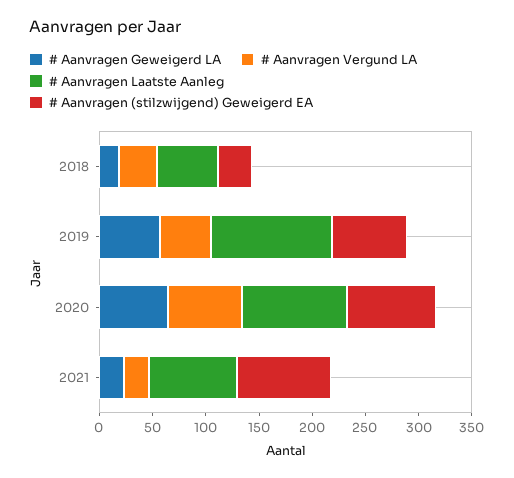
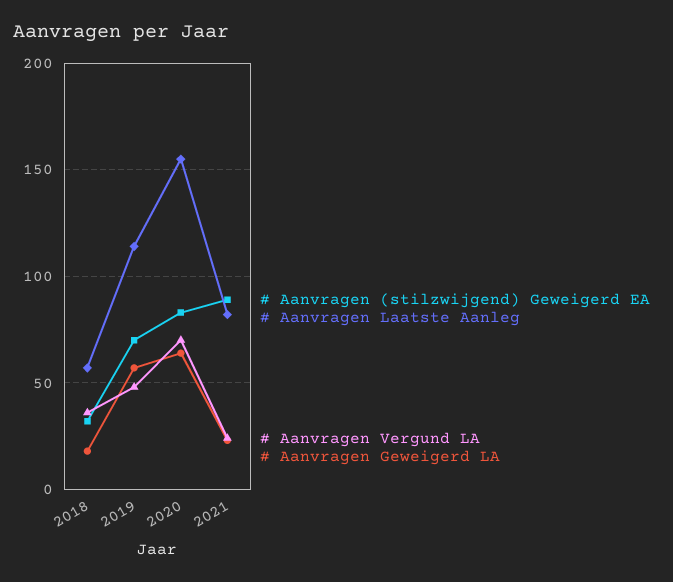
# Aanvragen Laatste Aanleg, 2020: 100 -> 155

